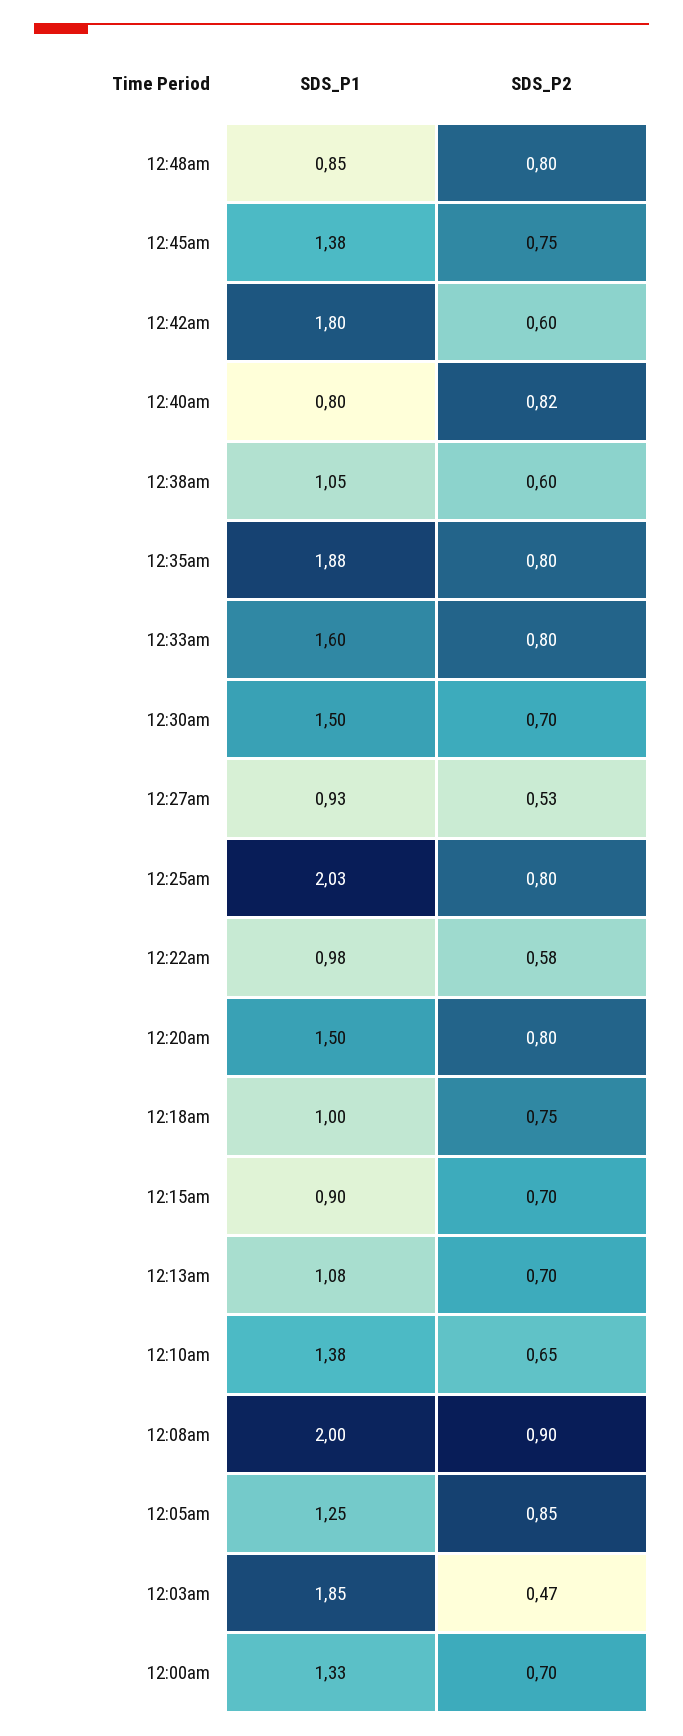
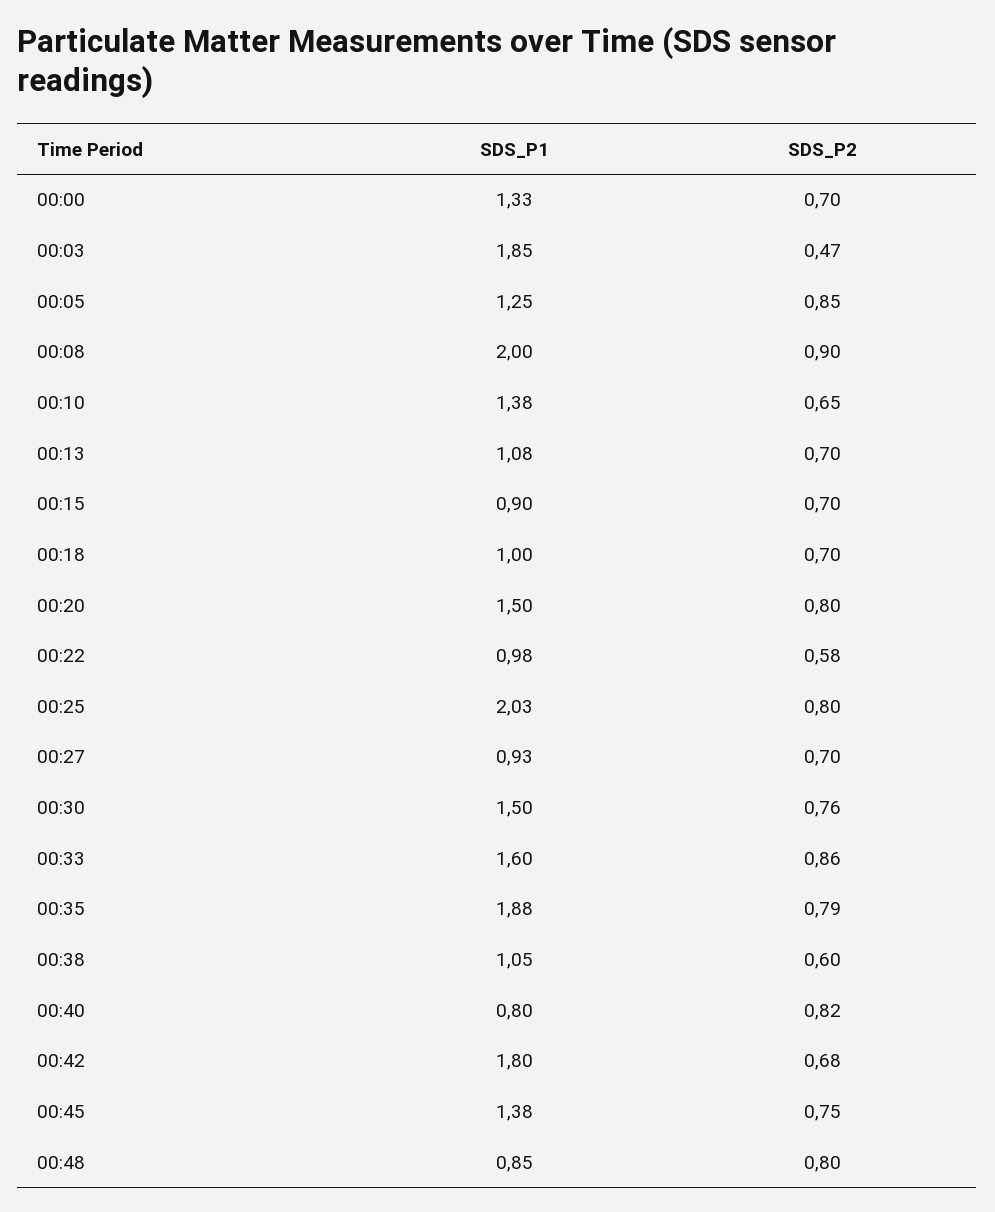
SDS_P2, 12:42am: 0.6 -> 0.68
SDS_P2, 12:35am: 0.8 -> 0.79
SDS_P2, 12:33am: 0.8 -> 0.86
SDS_P2, 12:30am: 0.7 -> 0.76
SDS_P2, 12:27am: 0.53 -> 0.7
SDS_P2, 12:18am: 0.75 -> 0.7

